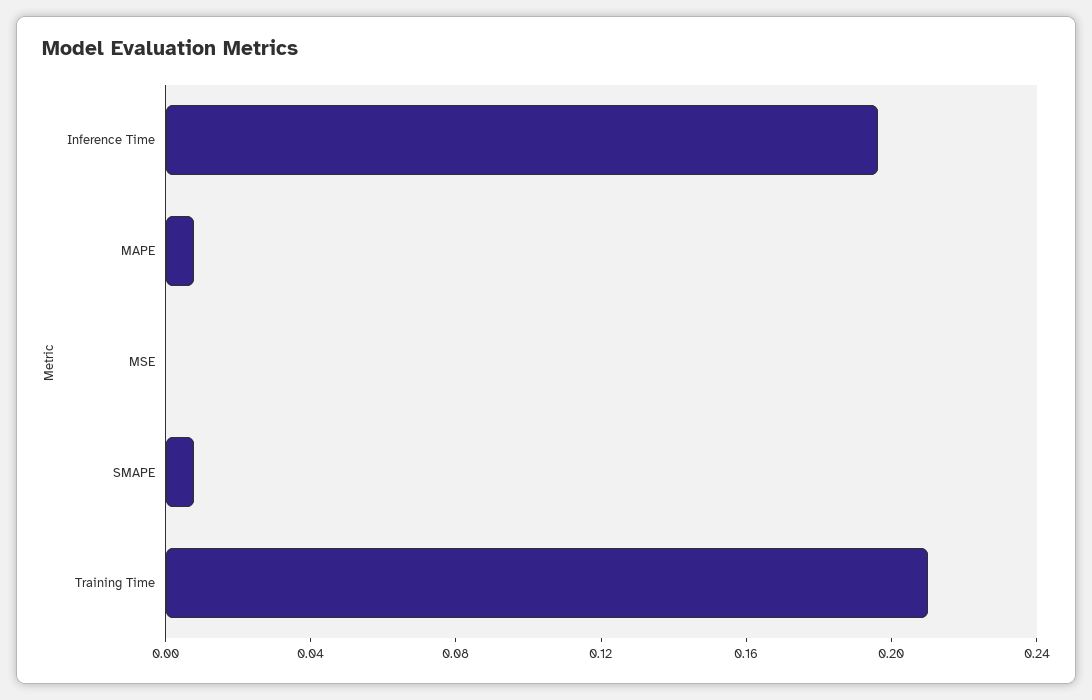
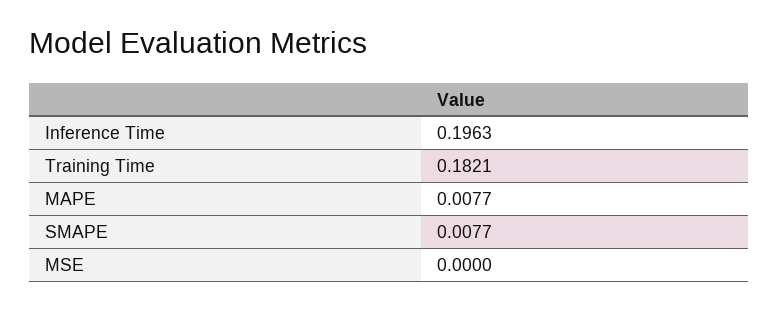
Training Time: 0.21 -> 0.1821

